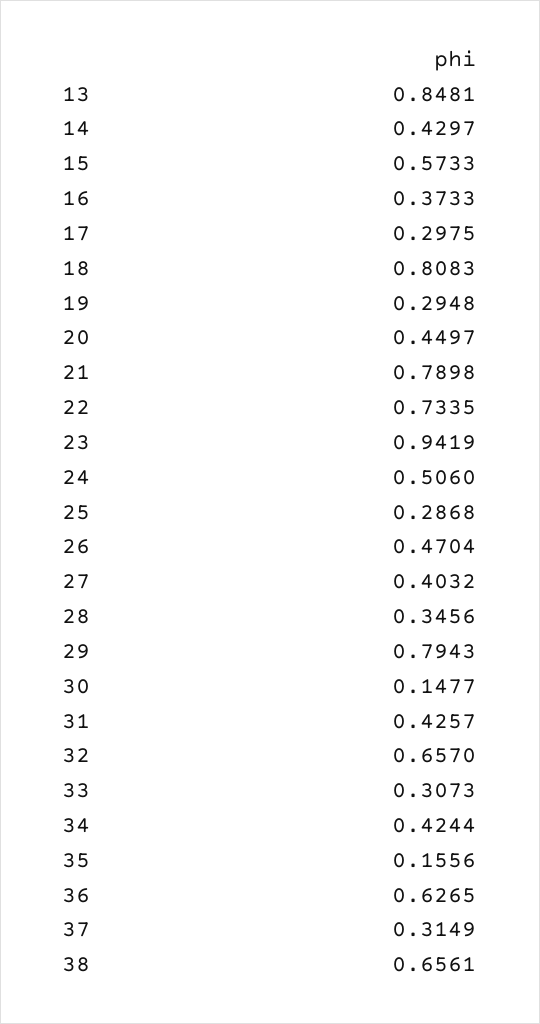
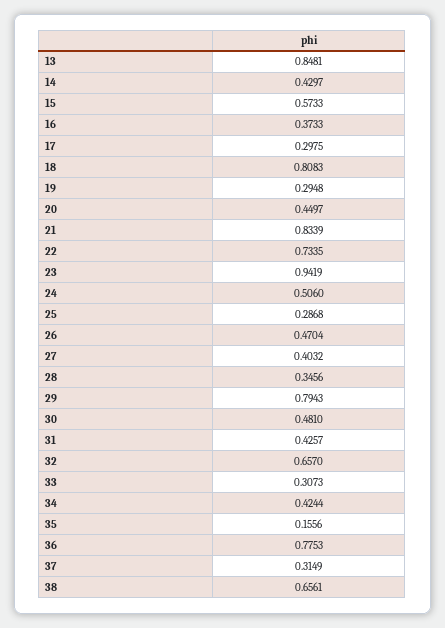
21: 0.7898 -> 0.8339
30: 0.1477 -> 0.481
36: 0.6265 -> 0.7753

